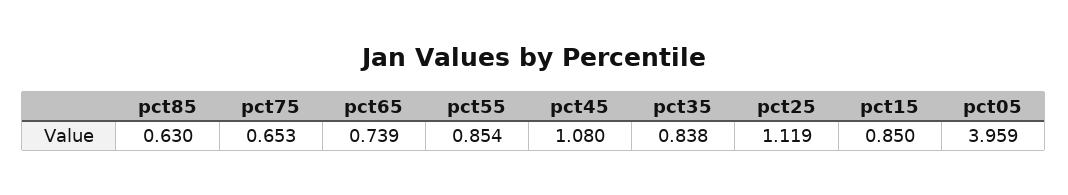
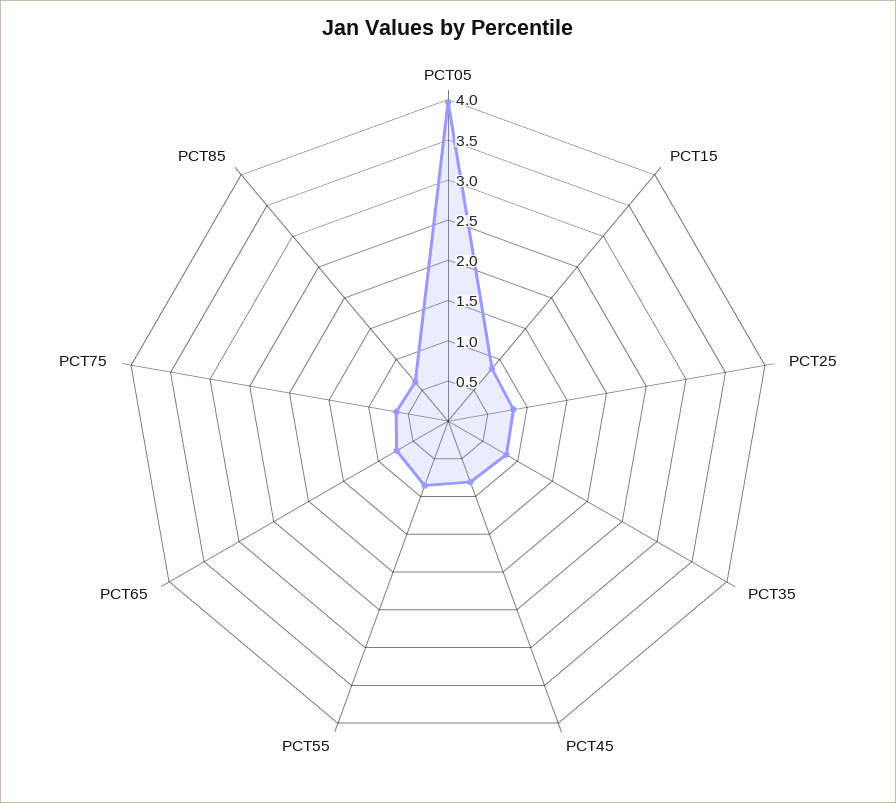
pct45: 1.08 -> 0.8
pct25: 1.119 -> 0.8

